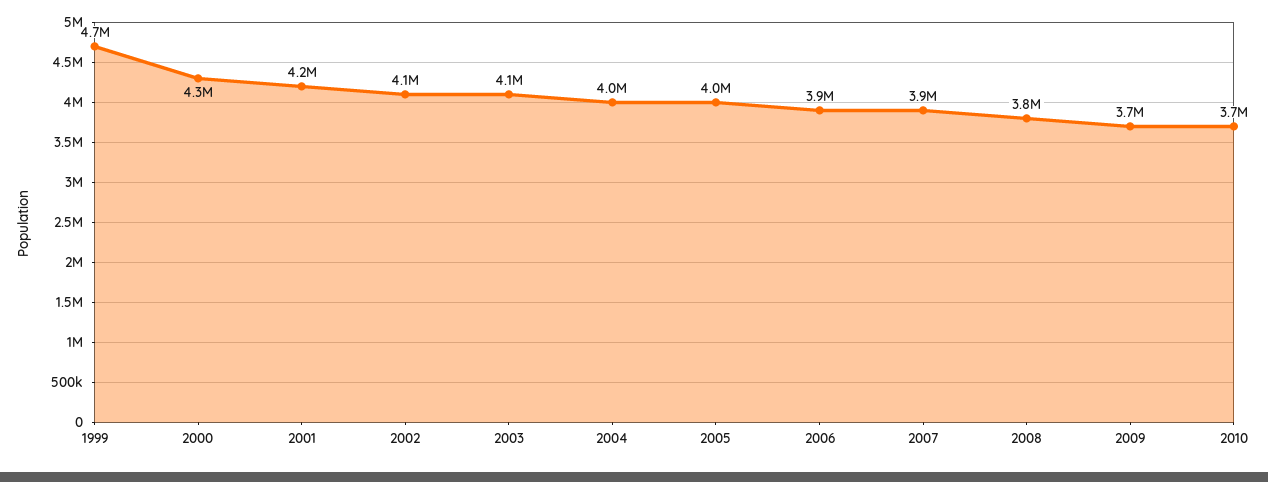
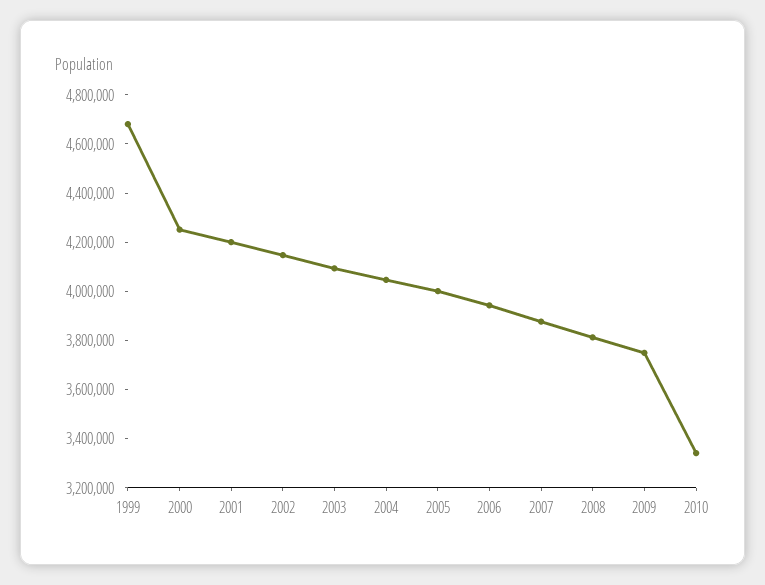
2010: 3700000 -> 3350000

